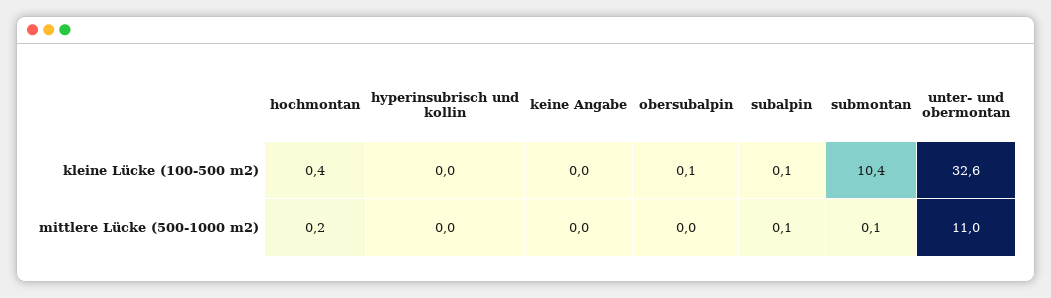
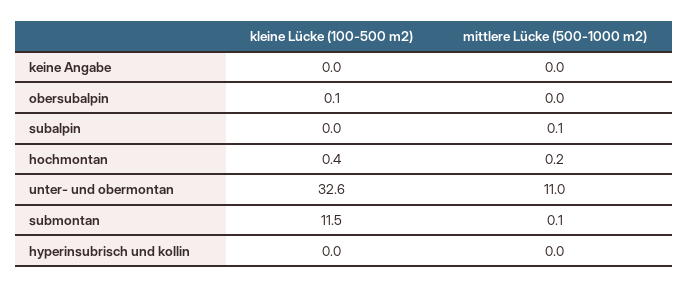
subalpin, kleine Lücke (100-500 m2): 0.1 -> 0
submontan, kleine Lücke (100-500 m2): 10.4 -> 11.5

